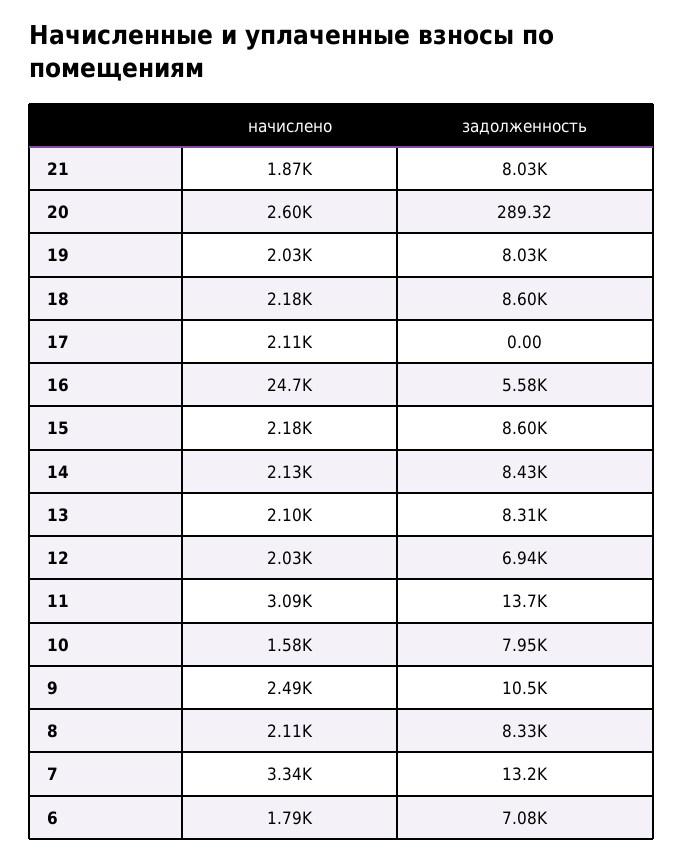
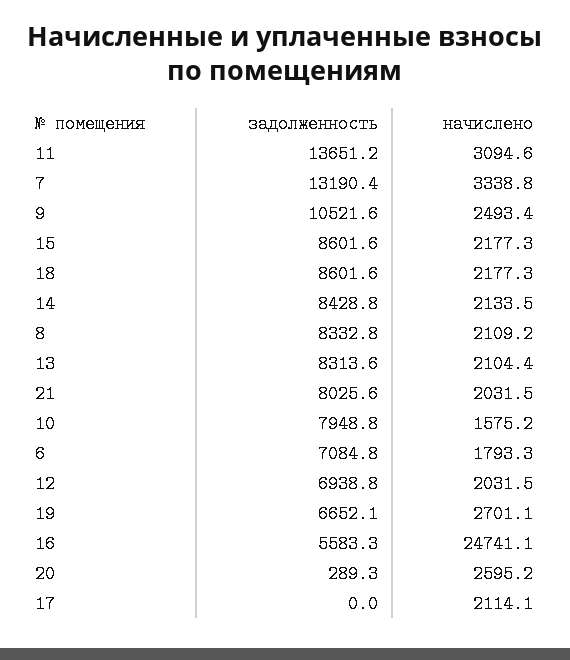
начислено, 21: 1870 -> 2031.5
начислено, 19: 2030 -> 2701.1
задолженность, 19: 8030 -> 6652.1

